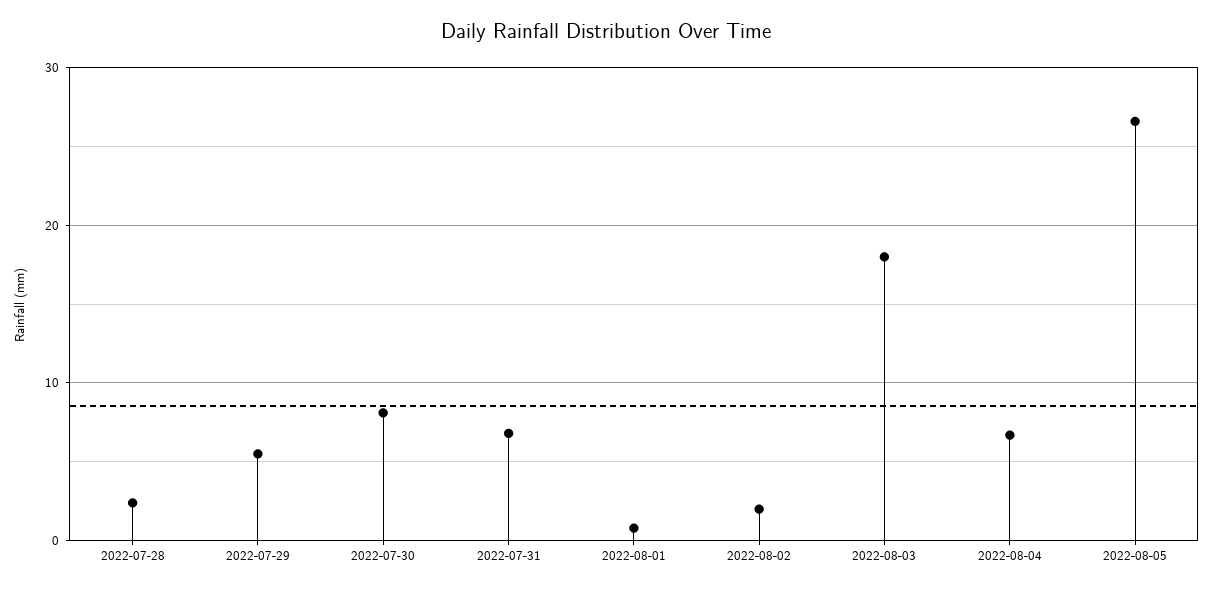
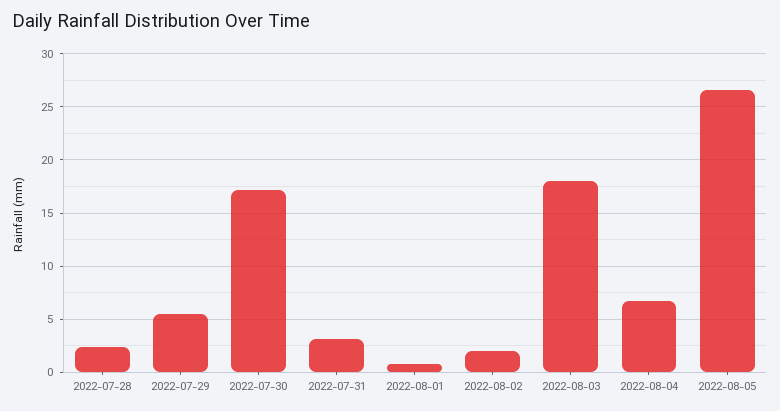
2022-07-30: 8 -> 17
2022-07-31: 7 -> 3

